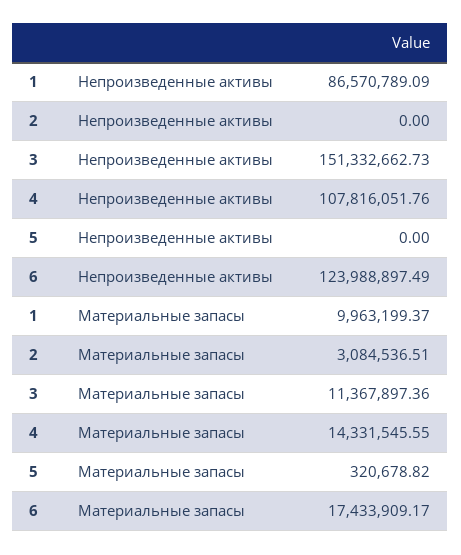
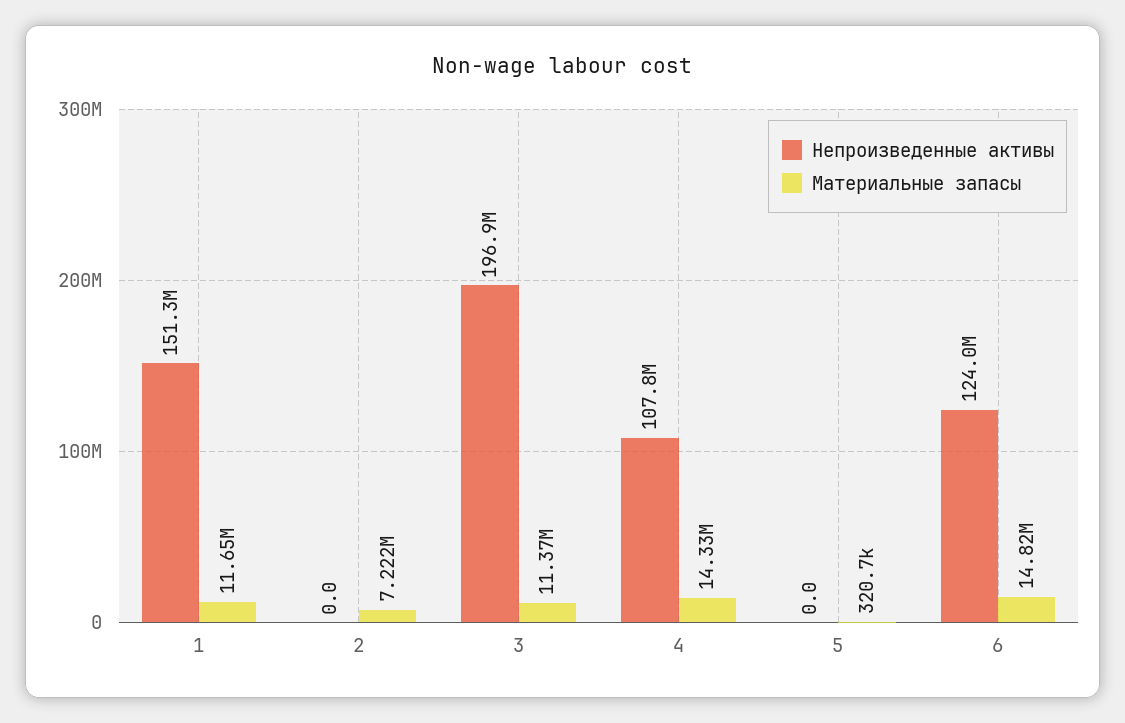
Непроизведенные активы, 1: 86570789.09 -> 151300000
Непроизведенные активы, 3: 151332662.73 -> 196900000
Материальные запасы, 1: 9963199.37 -> 11650000
Материальные запасы, 2: 3084536.51 -> 7222000
Материальные запасы, 6: 17433909.17 -> 14820000

